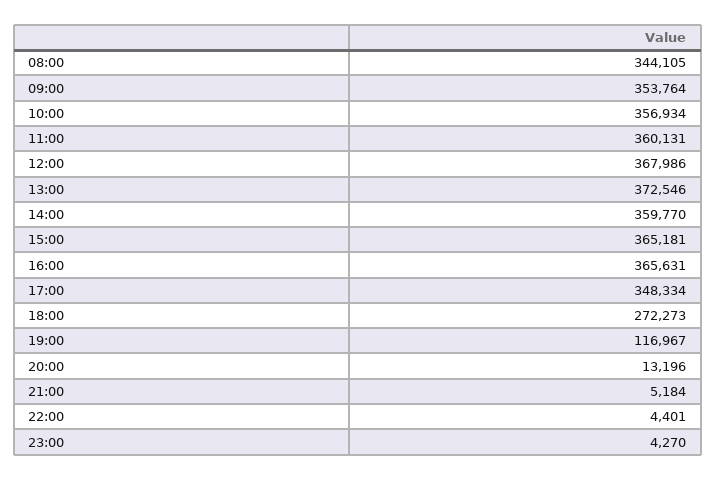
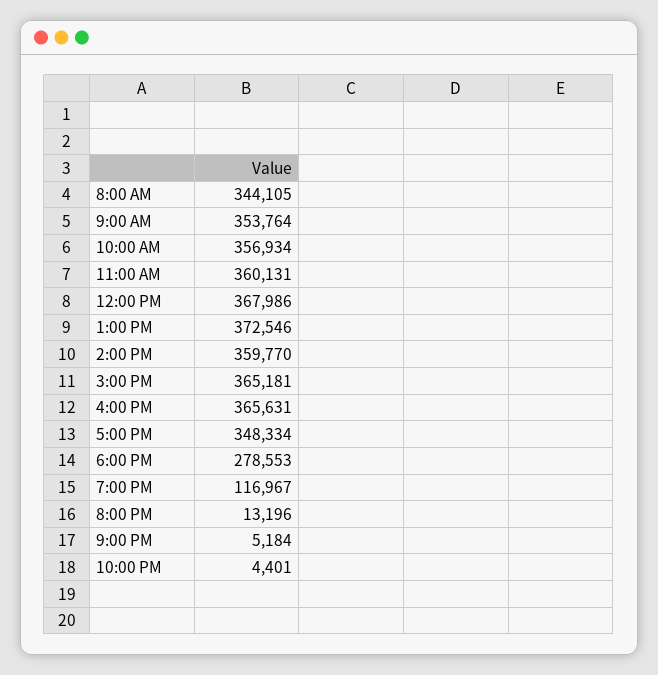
18:00: 272273 -> 278553
23:00: 4270 -> none

